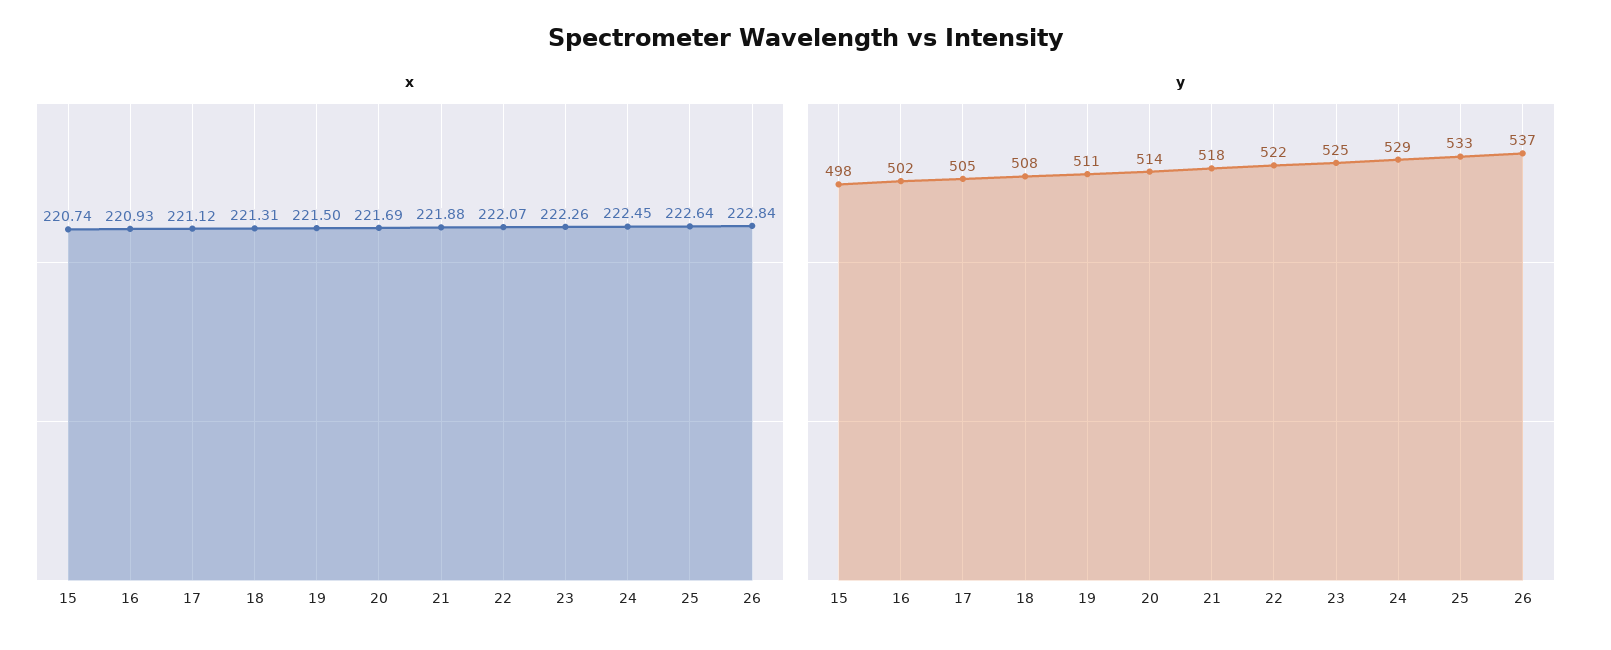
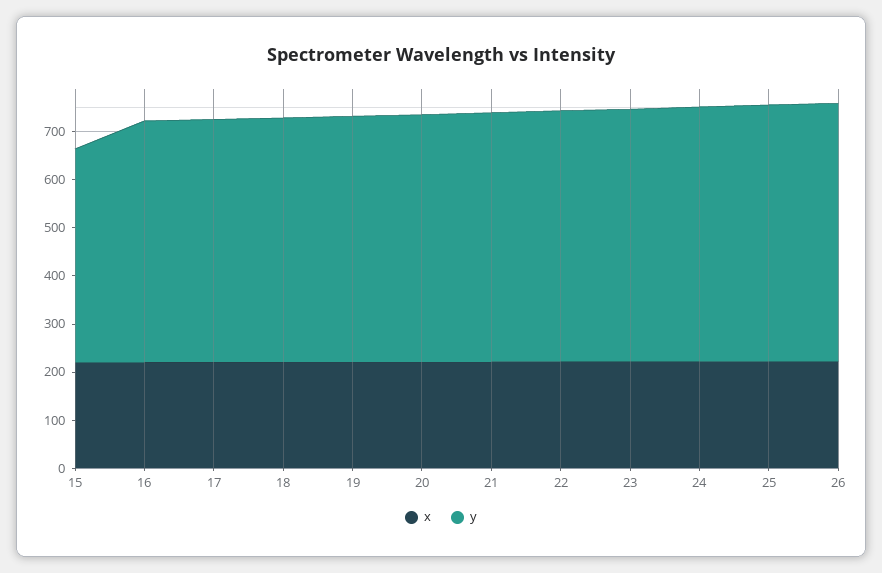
y, 15: 498 -> 440

